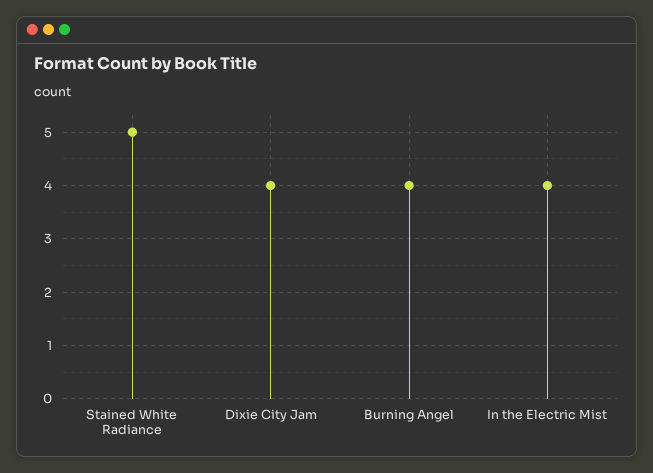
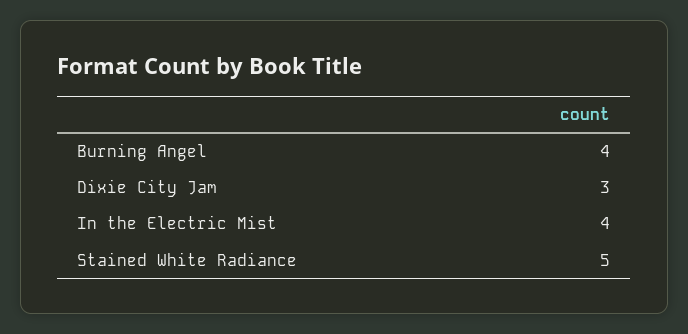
Dixie City Jam: 4 -> 3

